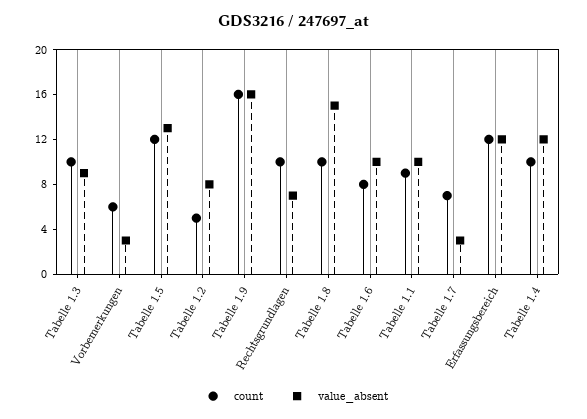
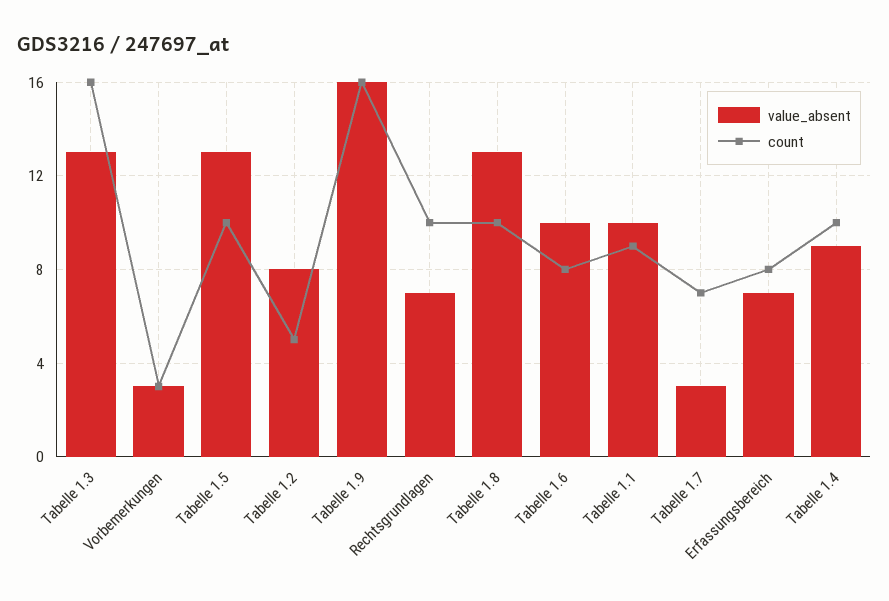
count, Tabelle 1.3: 10 -> 16
value_absent, Tabelle 1.3: 9 -> 13
count, Vorbemerkungen: 6 -> 3
count, Tabelle 1.5: 12 -> 10
value_absent, Tabelle 1.8: 15 -> 13
count, Erfassungsbereich: 12 -> 8
value_absent, Erfassungsbereich: 12 -> 7
value_absent, Tabelle 1.4: 12 -> 9

